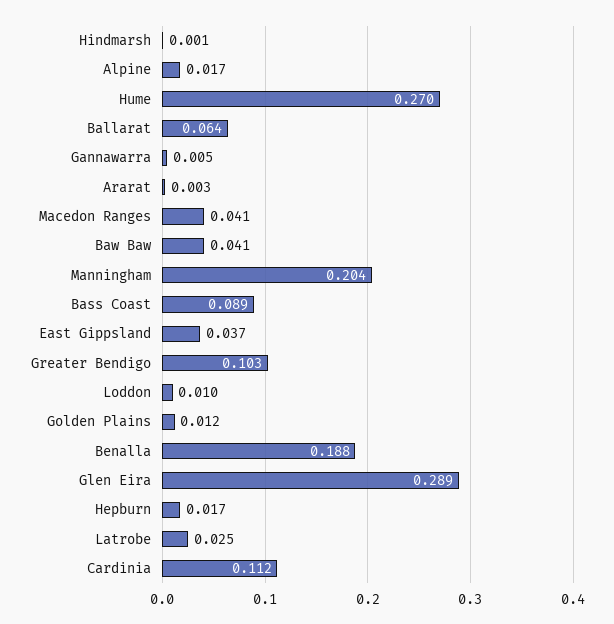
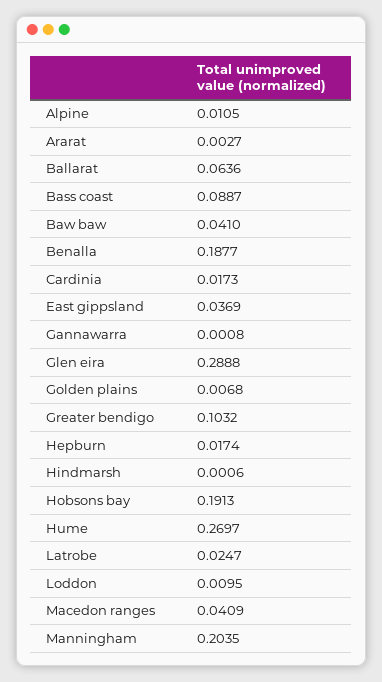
Alpine: 0.017 -> 0.0105
Gannawarra: 0.005 -> 0.0008
Golden Plains: 0.012 -> 0.0068
Cardinia: 0.112 -> 0.0173
Hobsons bay: none -> 0.1913

